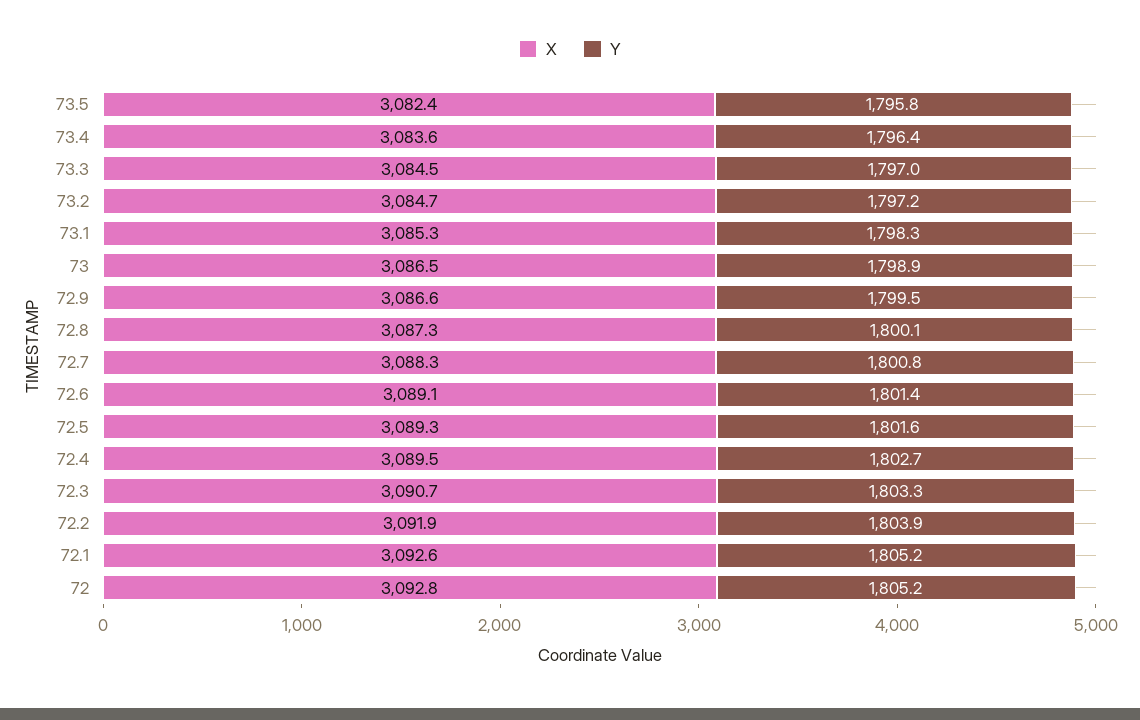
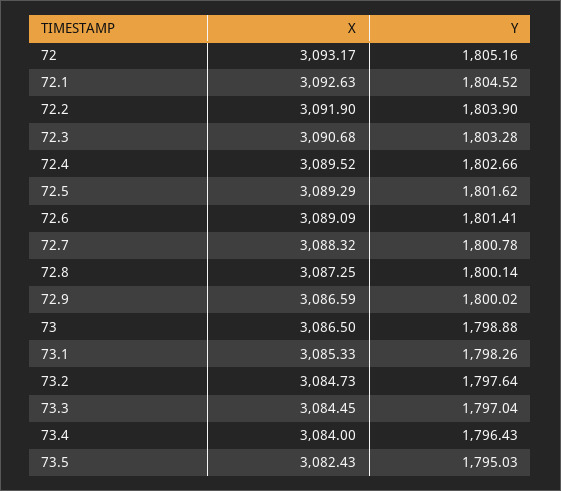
Y, 73.5: 1795.8 -> 1795.03
X, 73.4: 3083.6 -> 3084
Y, 73.2: 1797.2 -> 1797.64
Y, 72.9: 1799.5 -> 1800.02
Y, 72.1: 1805.2 -> 1804.52
X, 72: 3092.8 -> 3093.17

